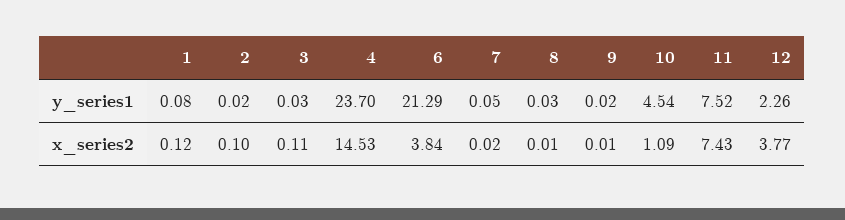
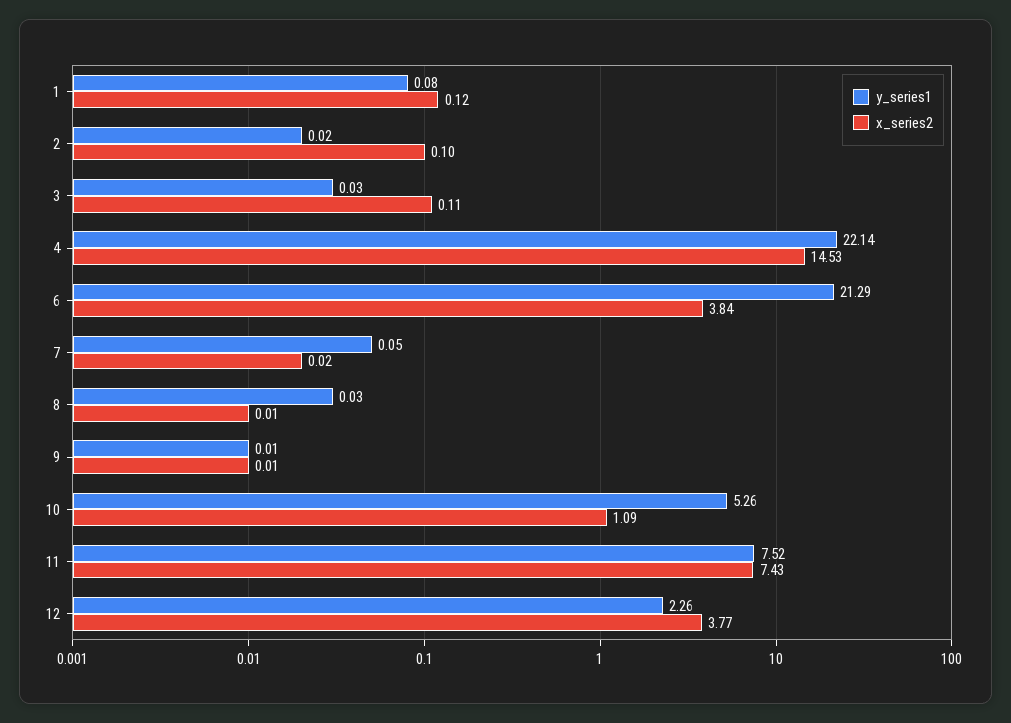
y_series1, 4: 23.7 -> 22.14
y_series1, 9: 0.02 -> 0.01
y_series1, 10: 4.54 -> 5.26

